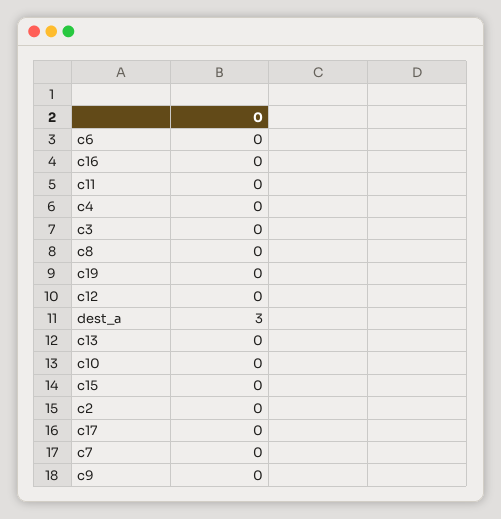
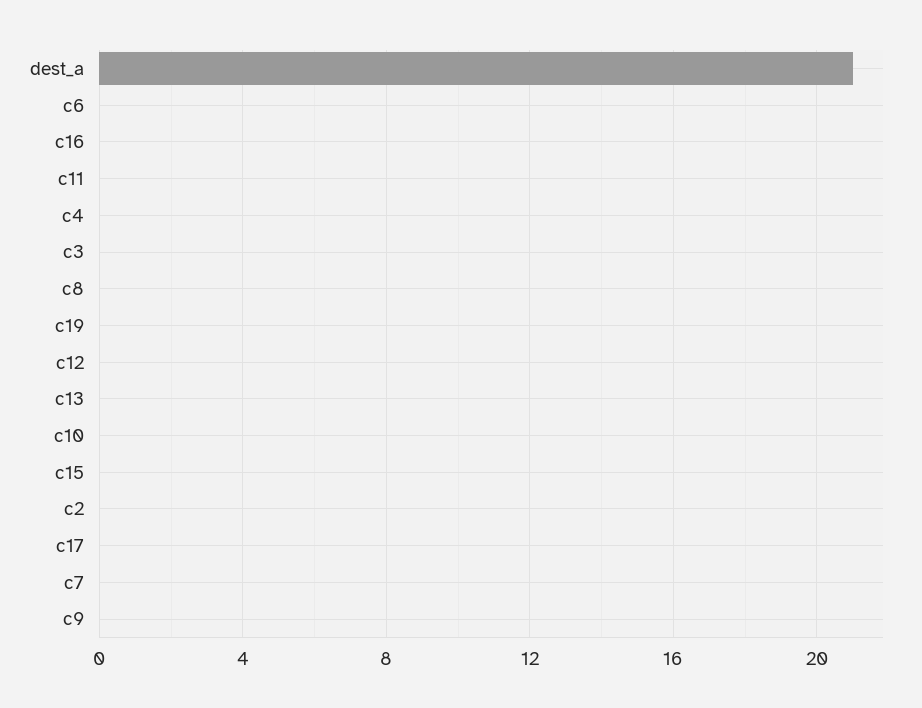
dest_a: 3 -> 21

